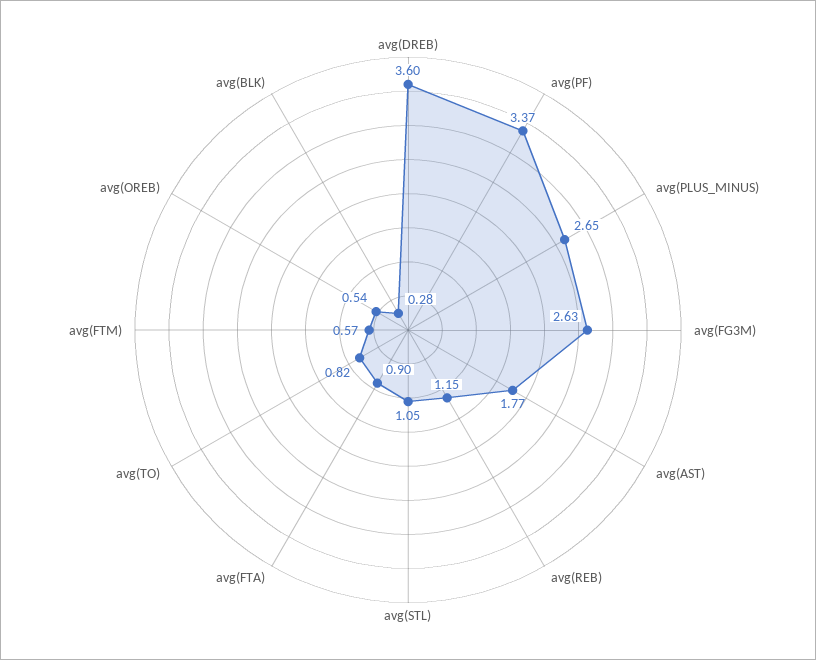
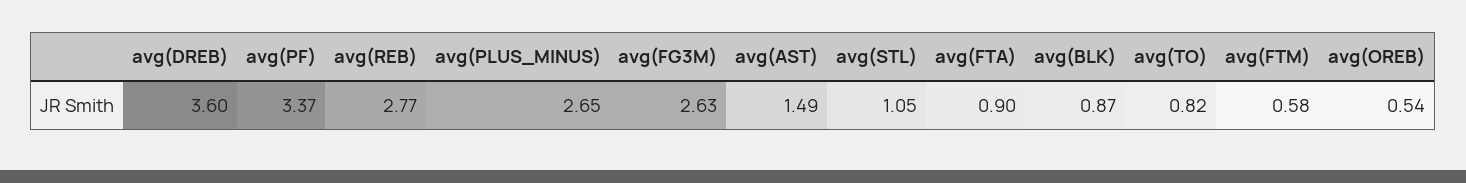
avg(AST): 1.77 -> 1.49
avg(REB): 1.15 -> 2.77
avg(FTM): 0.57 -> 0.58
avg(BLK): 0.28 -> 0.87

